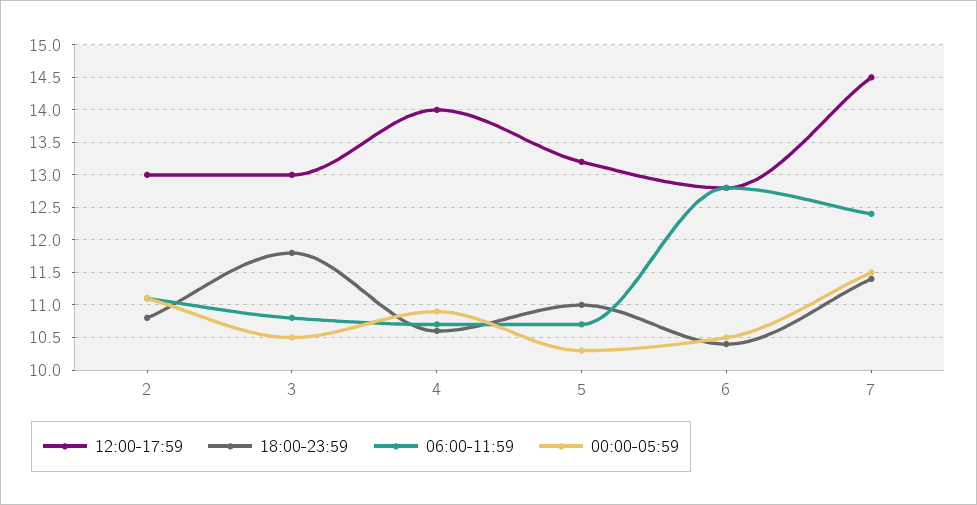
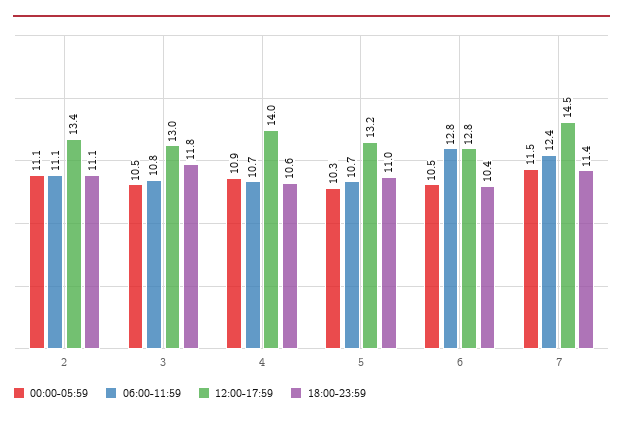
12:00-17:59, 2: 13 -> 13.4
18:00-23:59, 2: 10.8 -> 11.1

